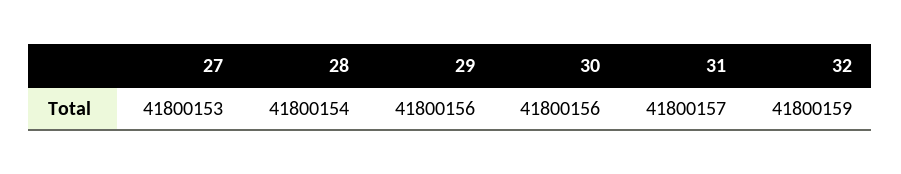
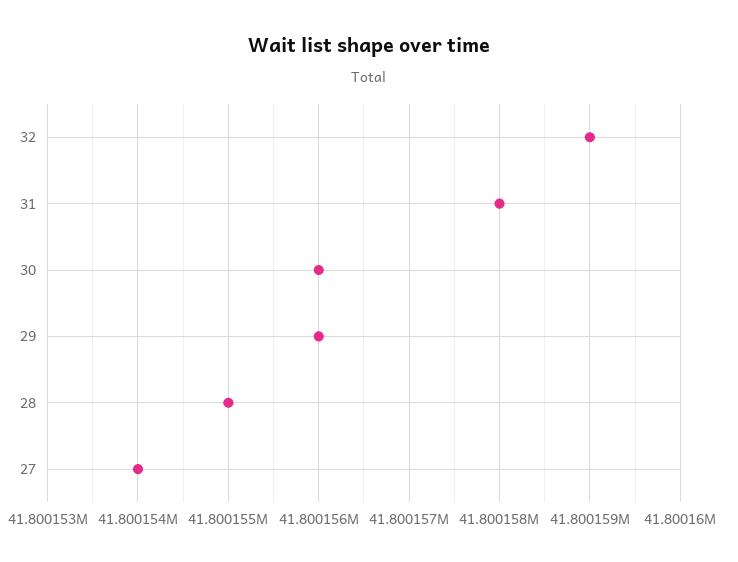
27: 41800153 -> 41800154
28: 41800154 -> 41800155
31: 41800157 -> 41800158

